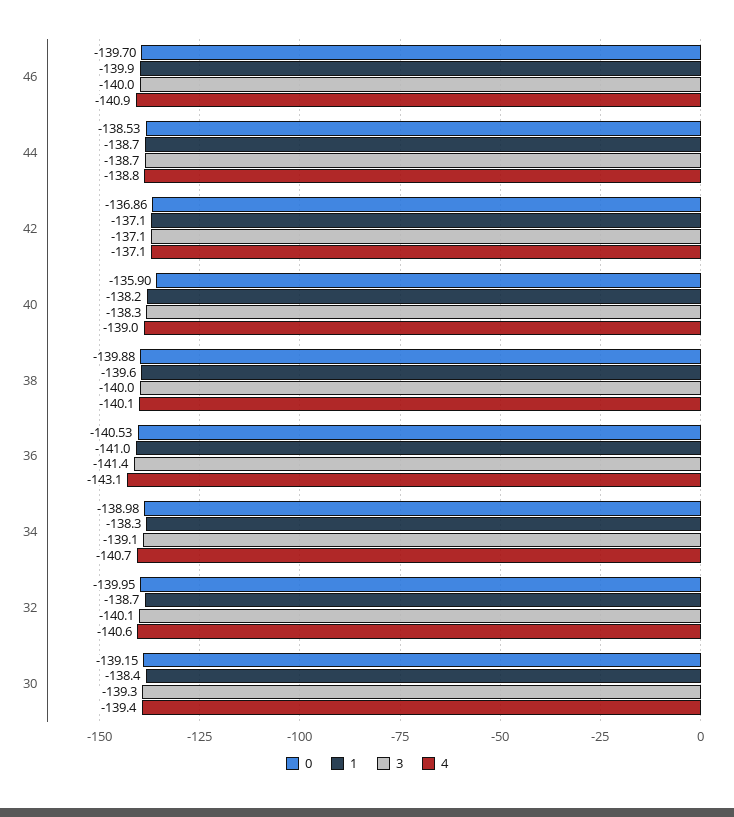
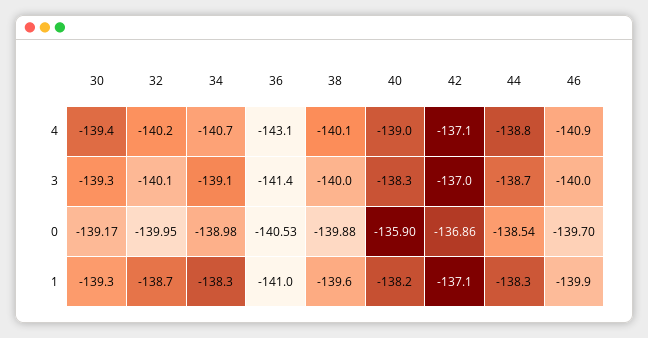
0, 44: -138.53 -> -138.54
1, 44: -138.7 -> -138.3
3, 42: -137.1 -> -137
4, 32: -140.6 -> -140.2
0, 30: -139.15 -> -139.17
1, 30: -138.4 -> -139.3

